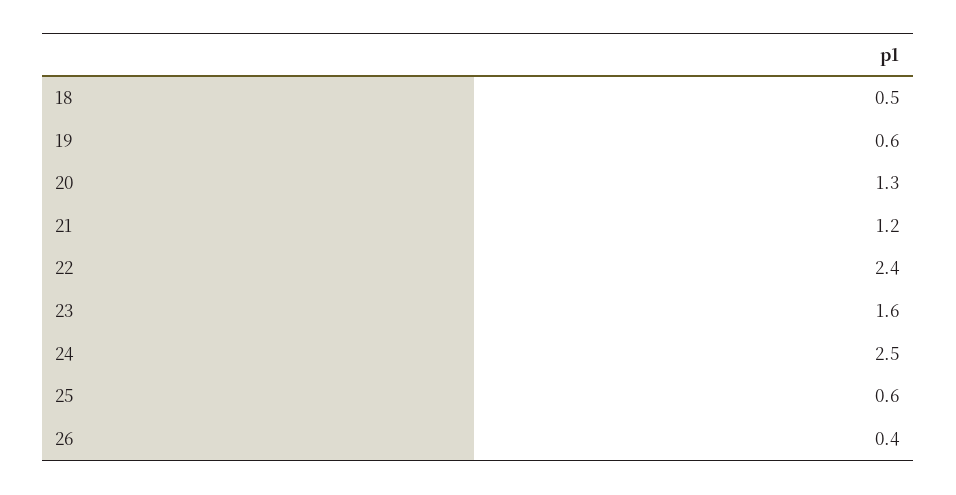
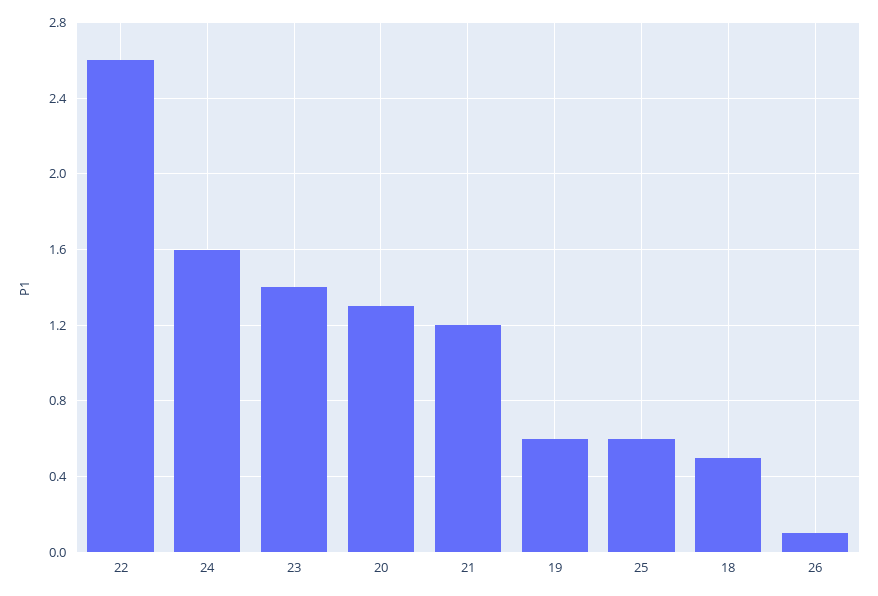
22: 2.4 -> 2.6
23: 1.6 -> 1.4
24: 2.5 -> 1.6
26: 0.4 -> 0.1

